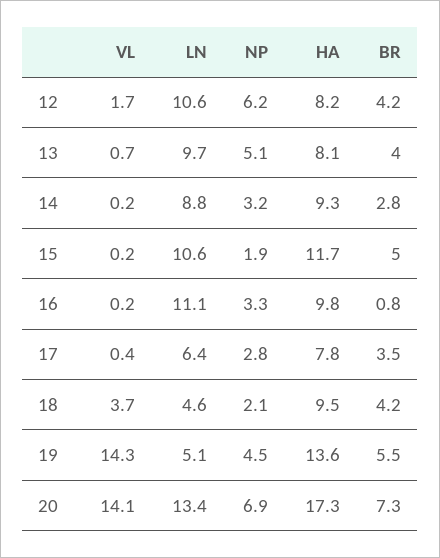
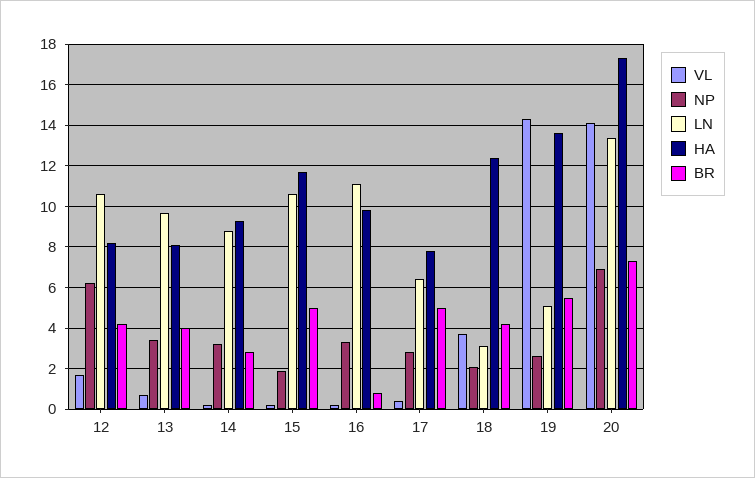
NP, 13: 5.1 -> 3.5
BR, 17: 3.5 -> 5
LN, 18: 4.6 -> 3
HA, 18: 9.5 -> 12.5
NP, 19: 4.5 -> 2.5

